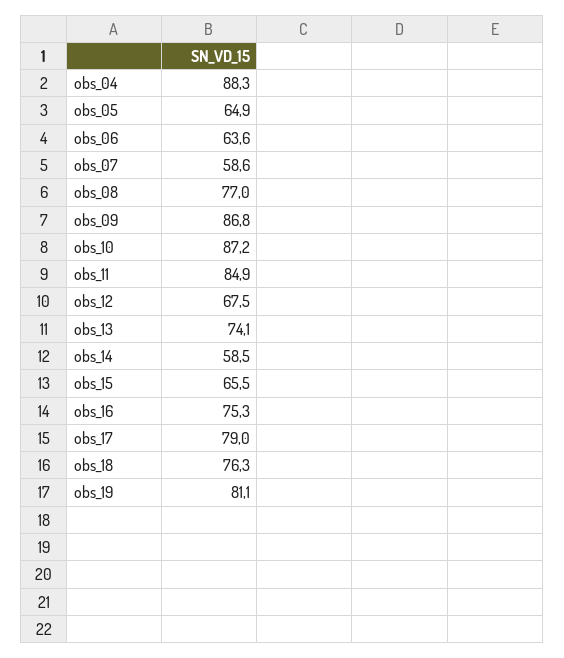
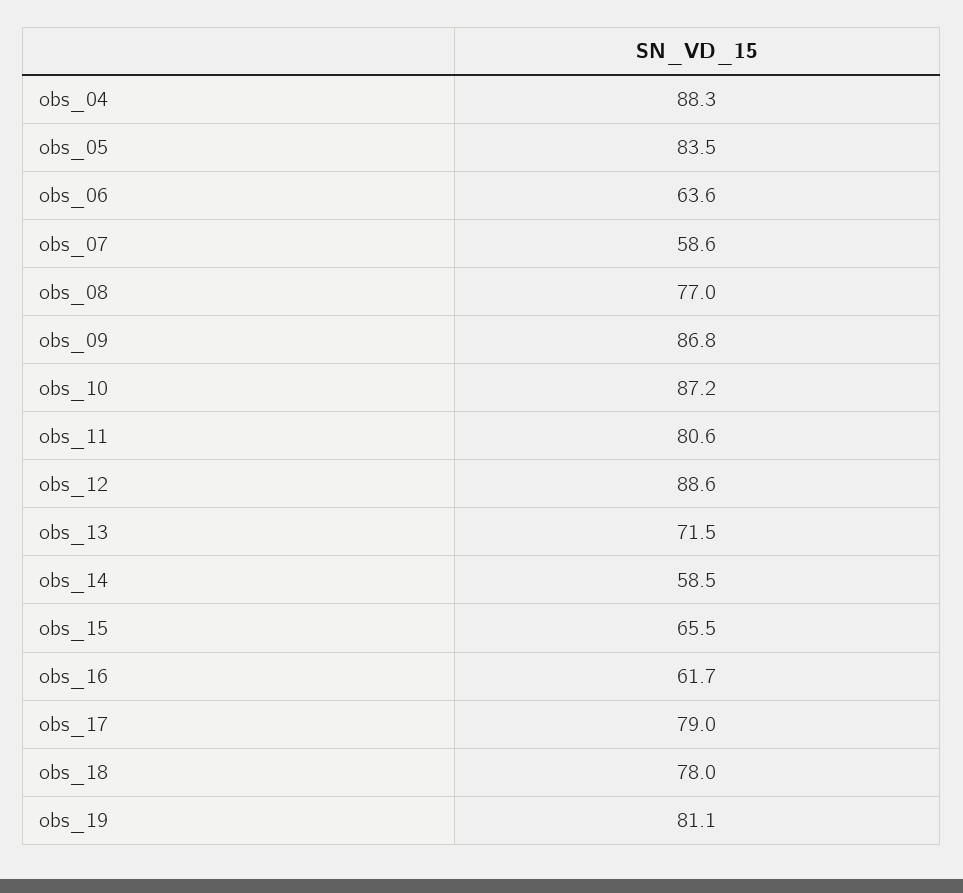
obs_05: 64.9 -> 83.5
obs_11: 84.9 -> 80.6
obs_12: 67.5 -> 88.6
obs_13: 74.1 -> 71.5
obs_16: 75.3 -> 61.7
obs_18: 76.3 -> 78

